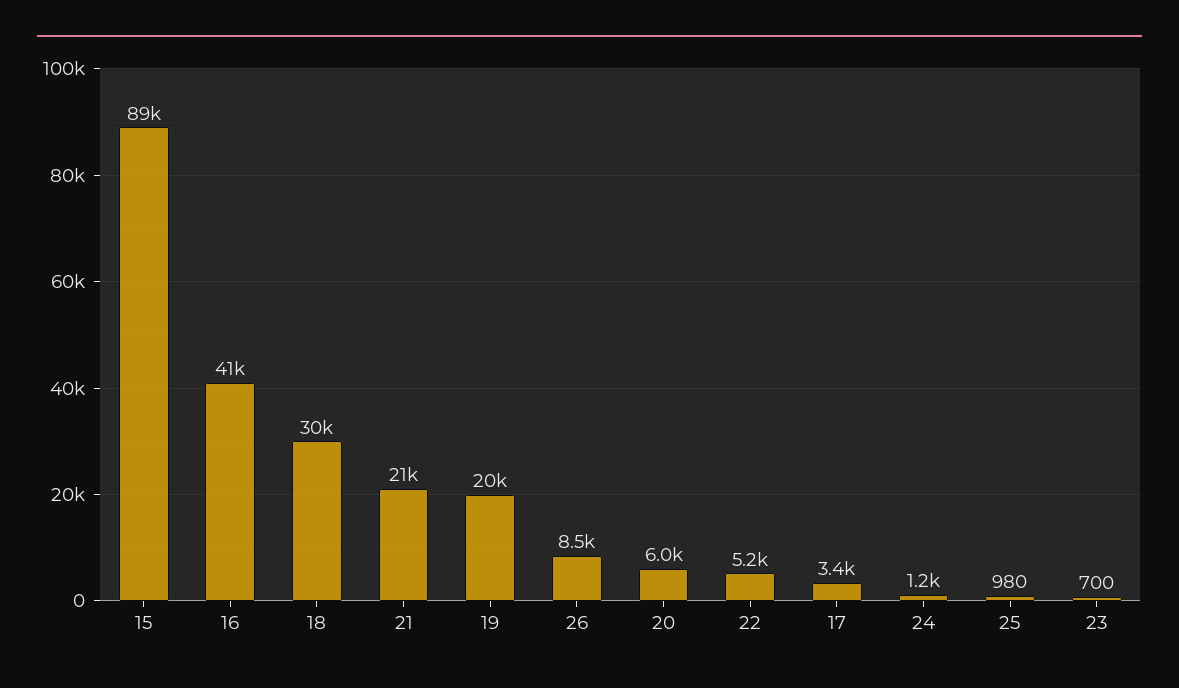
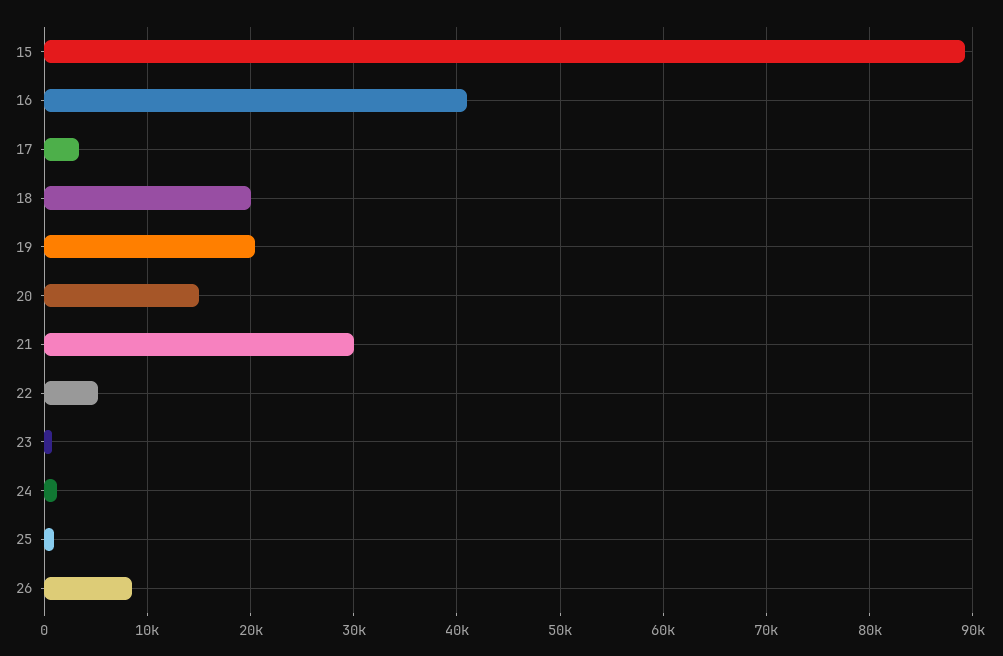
18: 30000 -> 20000
21: 21000 -> 30000
20: 6000 -> 15000

